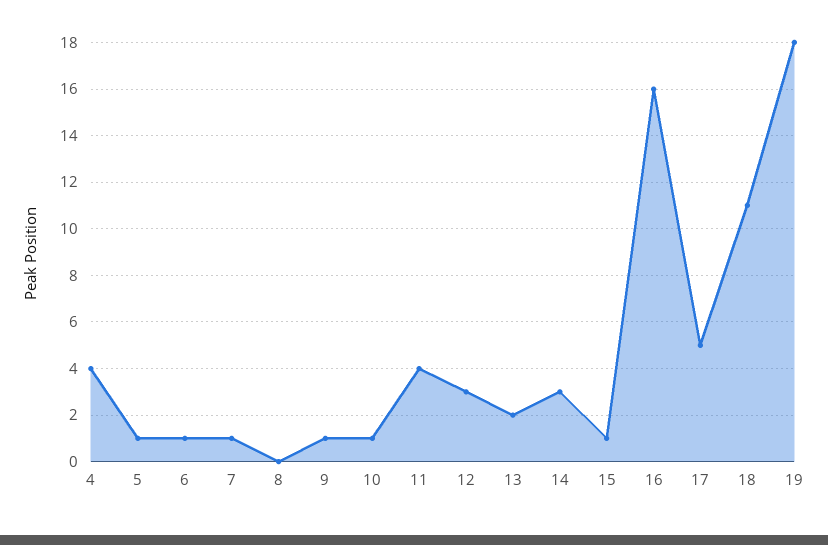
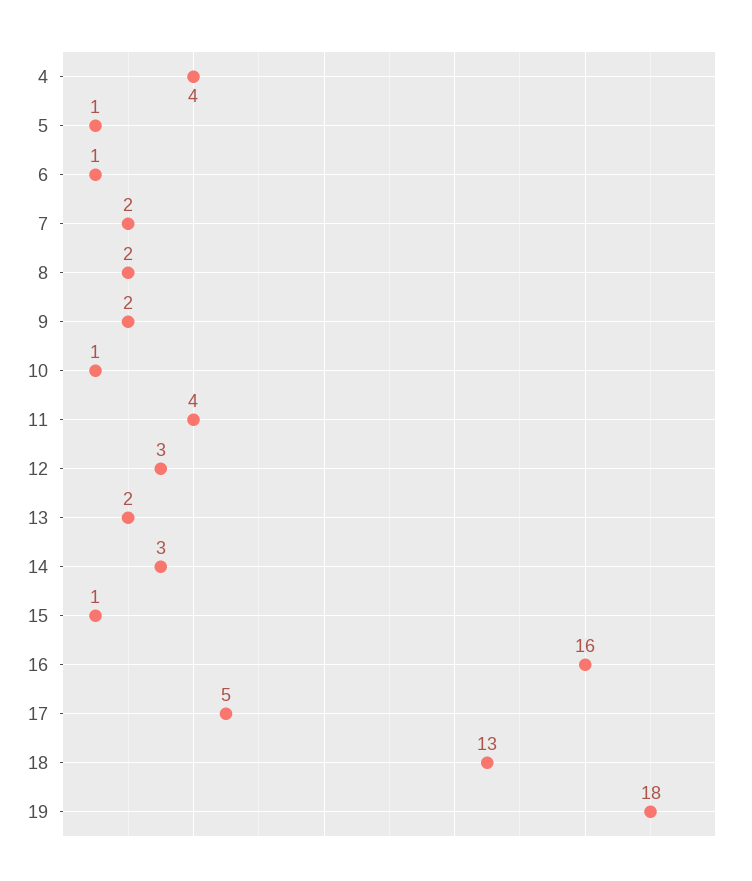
7: 1 -> 2
8: 0 -> 2
9: 1 -> 2
18: 11 -> 13

